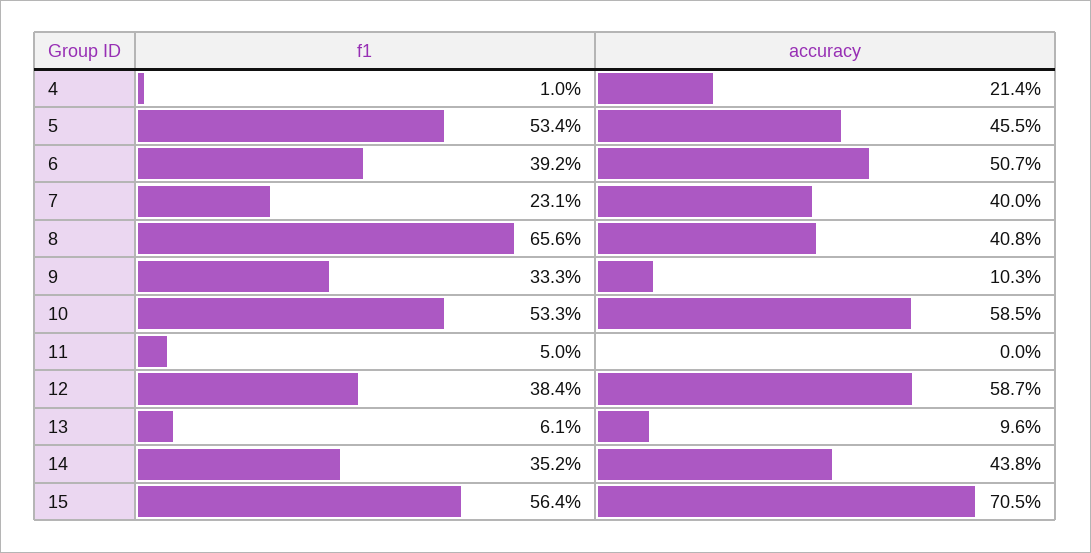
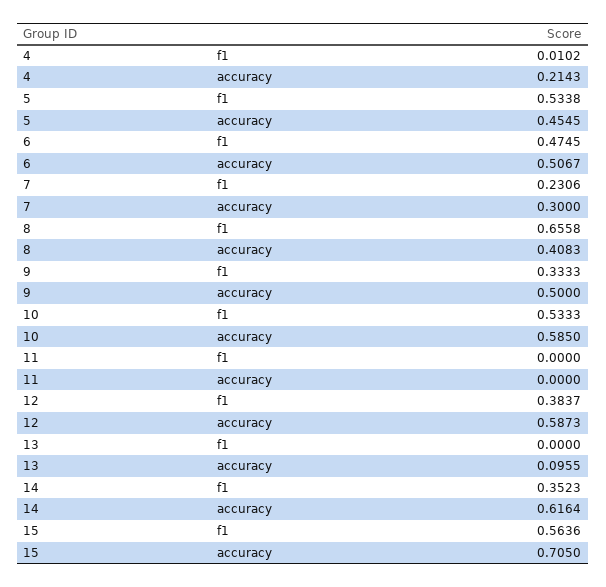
f1, 6: 0.392 -> 0.4745
accuracy, 7: 0.4 -> 0.3
accuracy, 9: 0.103 -> 0.5
f1, 11: 0.05 -> 0
f1, 13: 0.061 -> 0
accuracy, 14: 0.438 -> 0.6164

